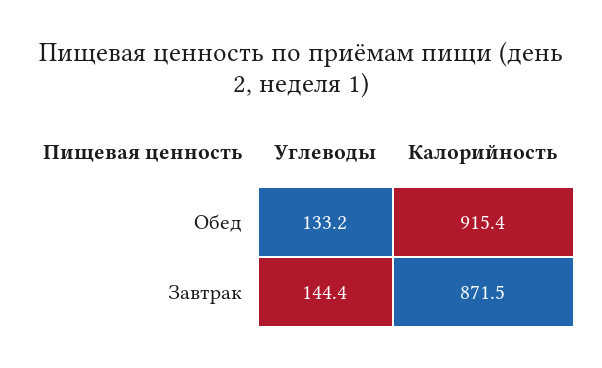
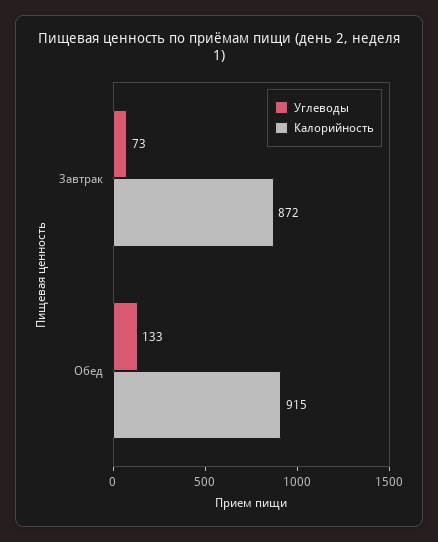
Углеводы, Завтрак: 144.4 -> 73

